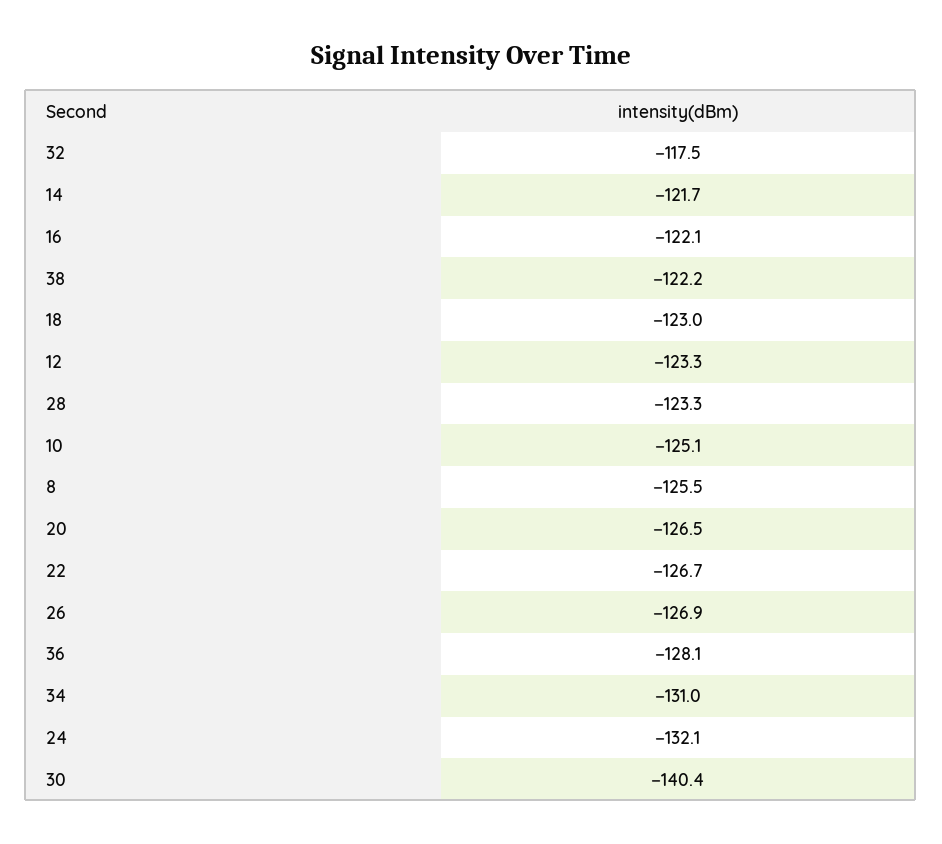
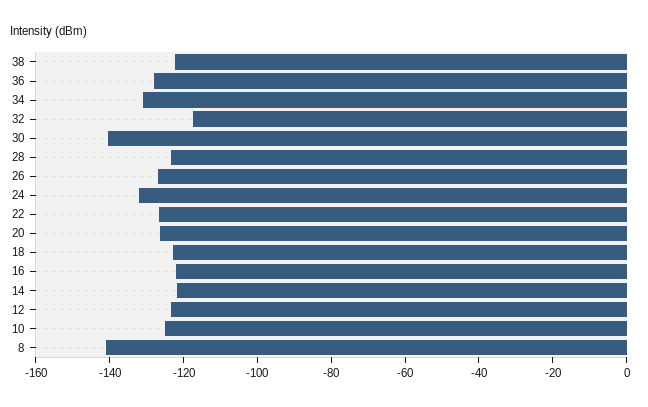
8: -125.5 -> -140

